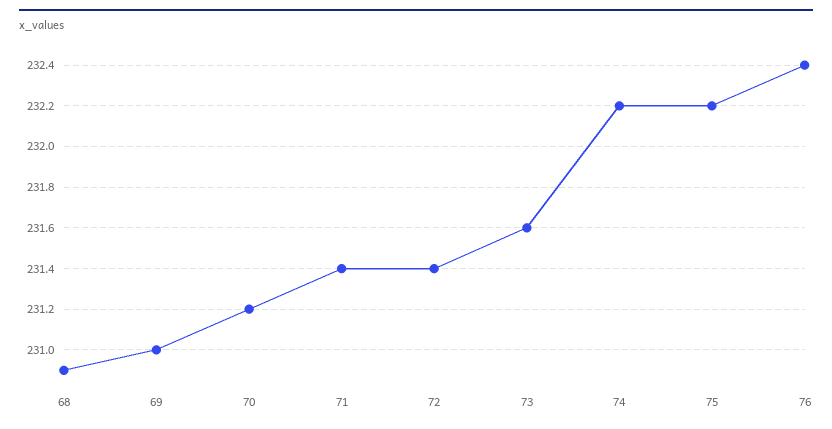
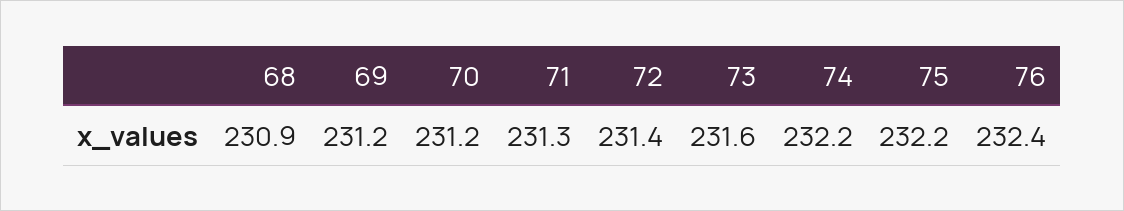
69: 231 -> 231.2
71: 231.4 -> 231.3

